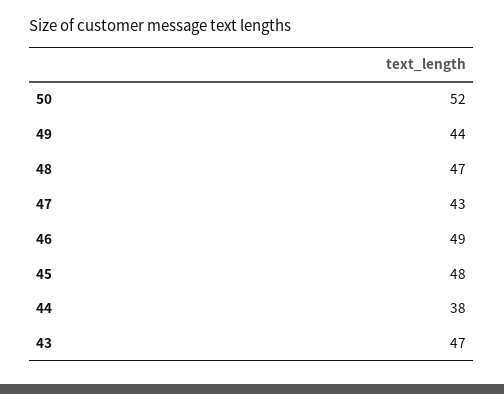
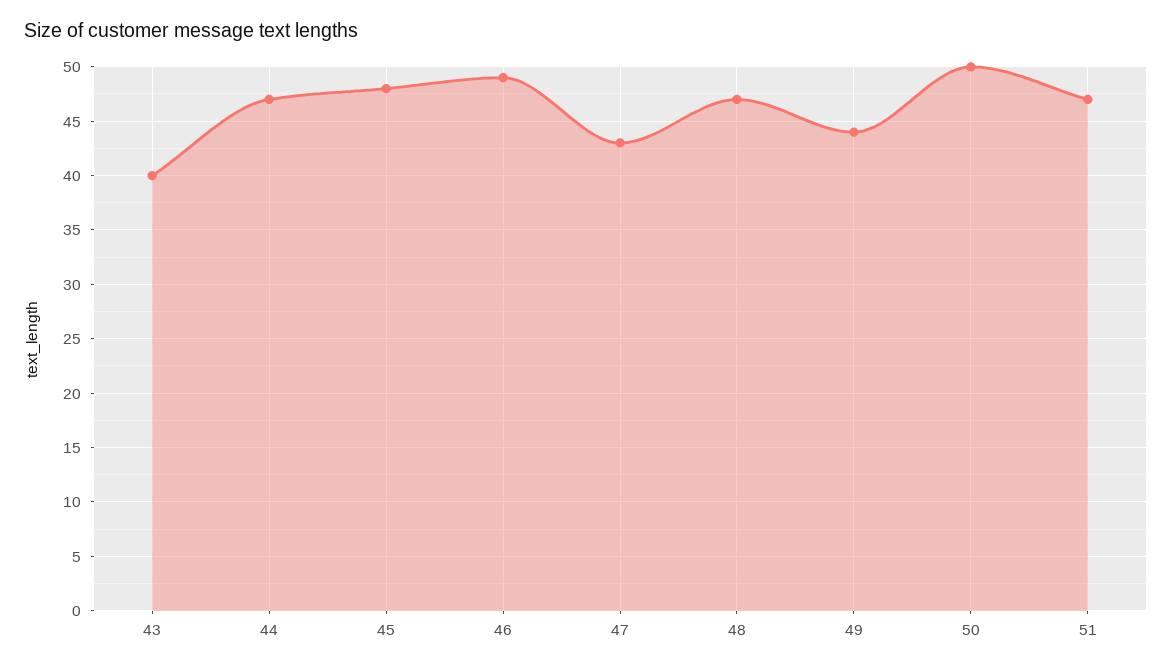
50: 52 -> 50
44: 38 -> 47
43: 47 -> 40
51: none -> 47

